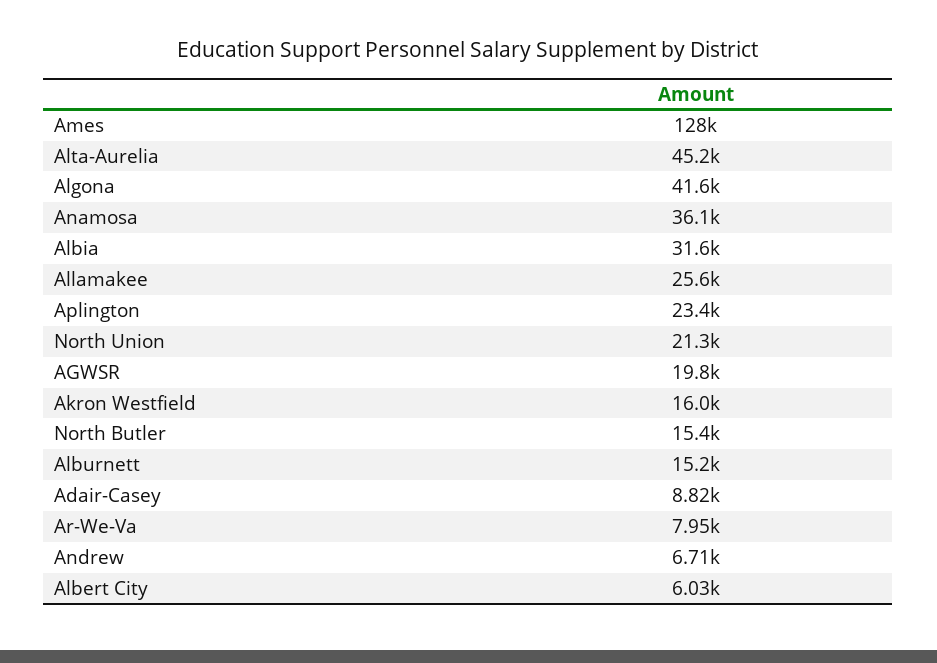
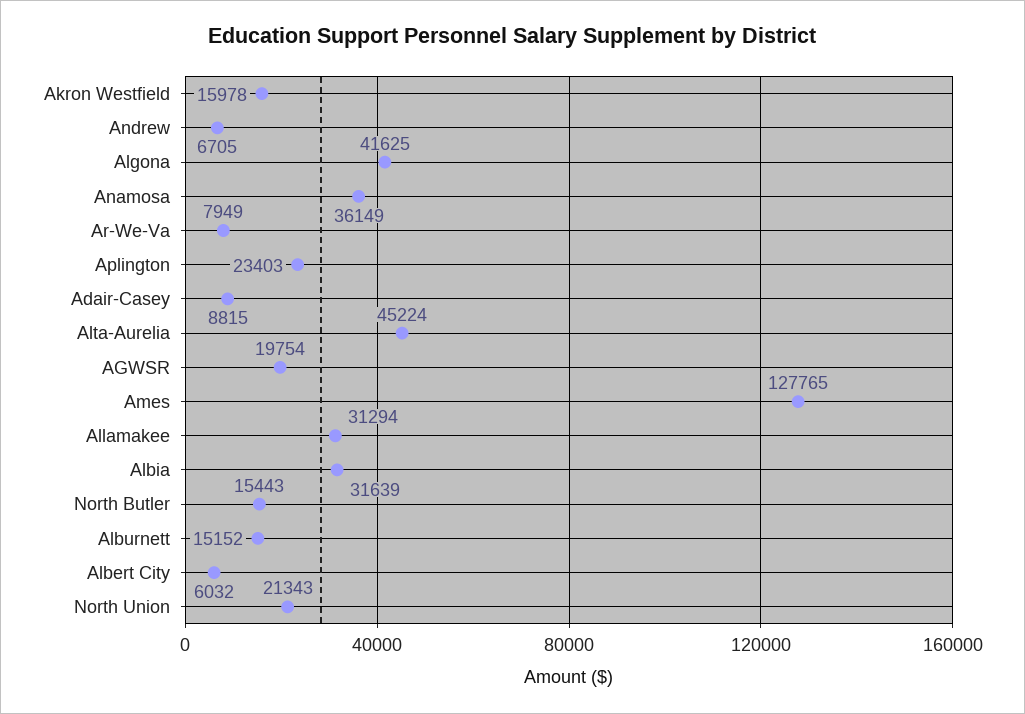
Allamakee: 25600 -> 31294

